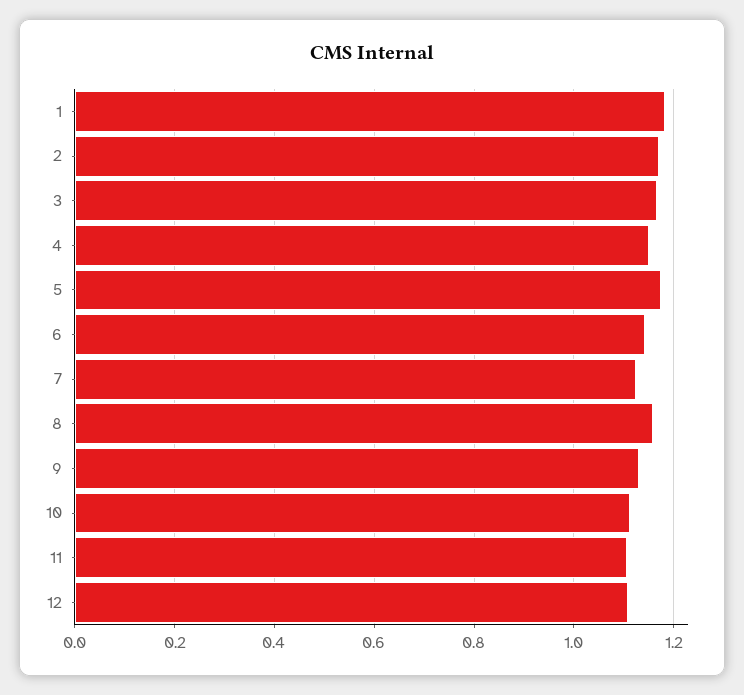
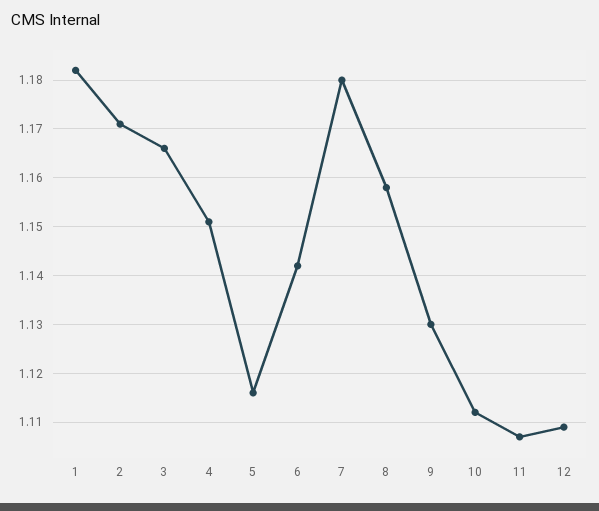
5: 1.18 -> 1.115
7: 1.12 -> 1.18

